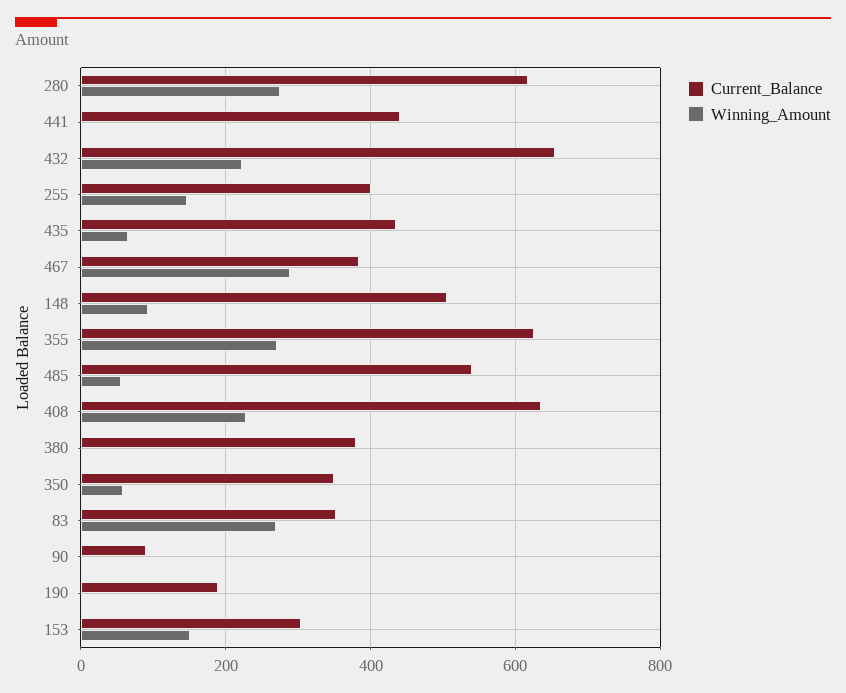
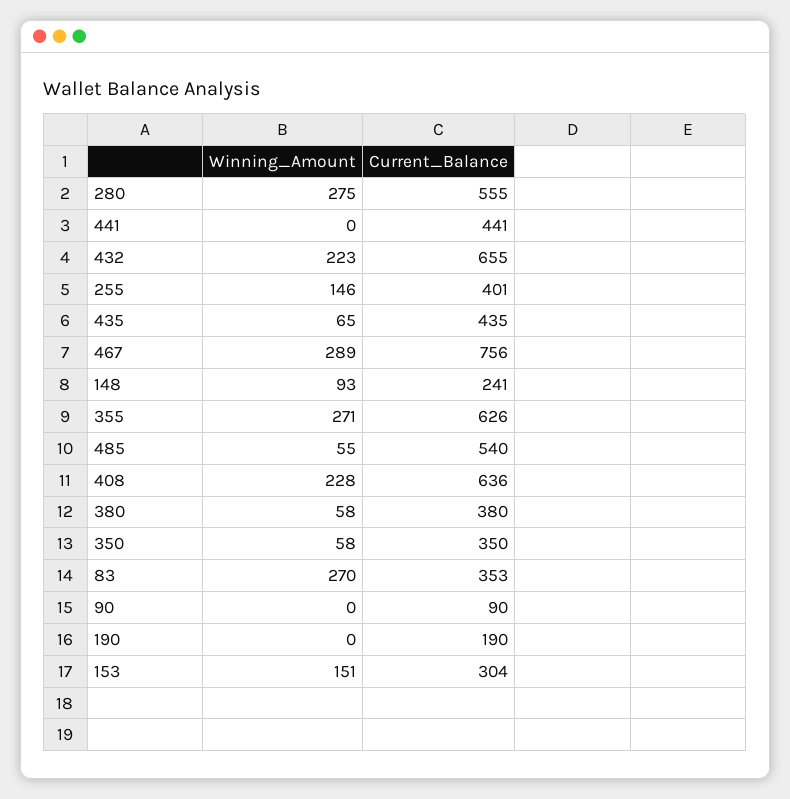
Current_Balance, 280: 620 -> 555
Current_Balance, 467: 380 -> 756
Current_Balance, 148: 500 -> 241
Winning_Amount, 380: 0 -> 58

